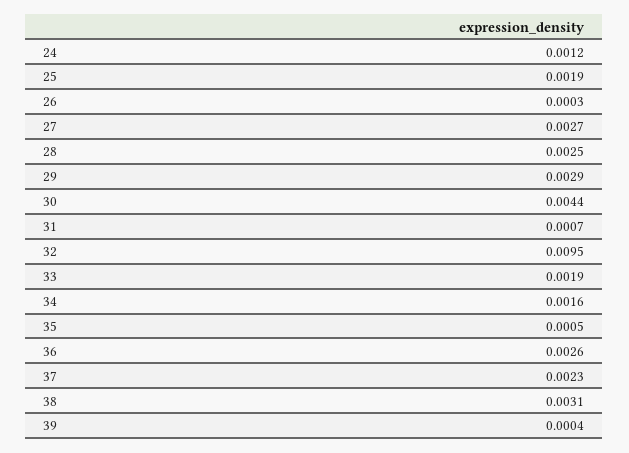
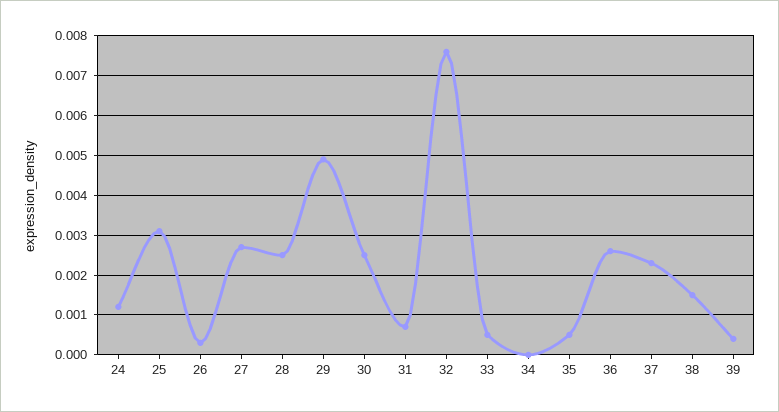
25: 0.0019 -> 0.003
29: 0.0029 -> 0.005
30: 0.0044 -> 0.0025
32: 0.0095 -> 0.0075
33: 0.0019 -> 0.0005
34: 0.0016 -> 0
38: 0.0031 -> 0.0015

